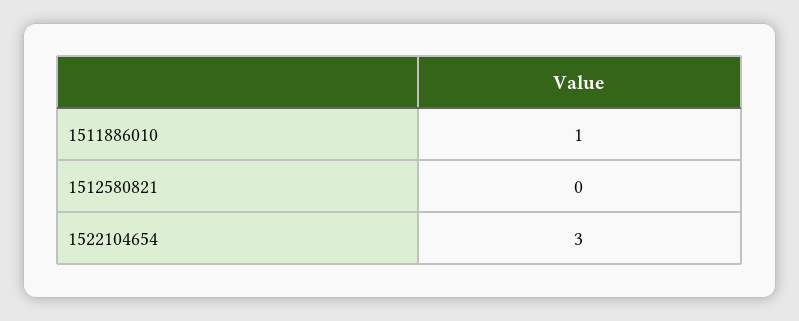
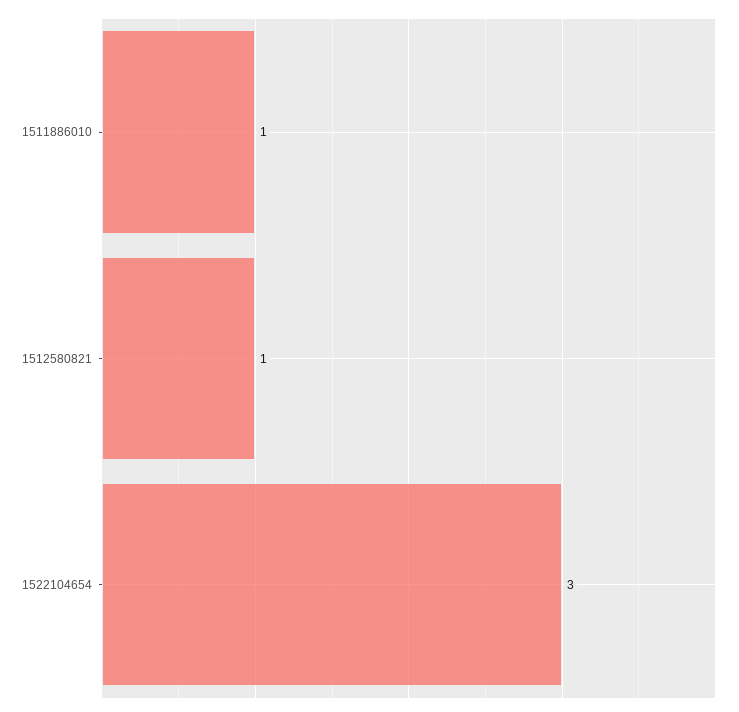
1512580821: 0 -> 1

